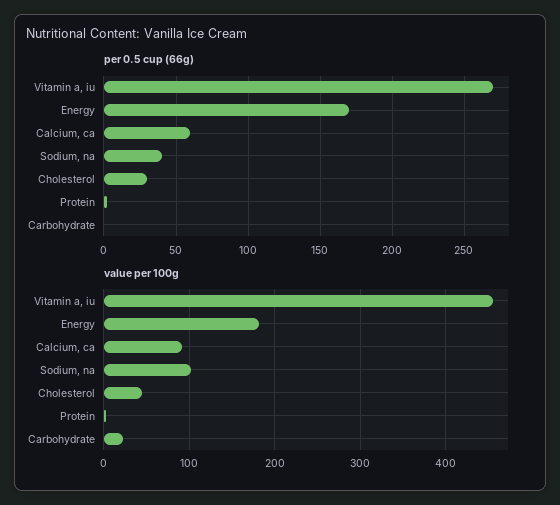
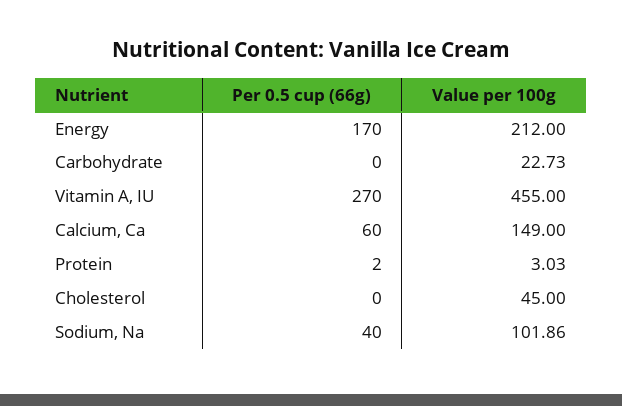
per 0.5 cup (66g), Cholesterol: 30 -> 0
value per 100g, Energy: 180 -> 212
value per 100g, Calcium, ca: 90 -> 149

